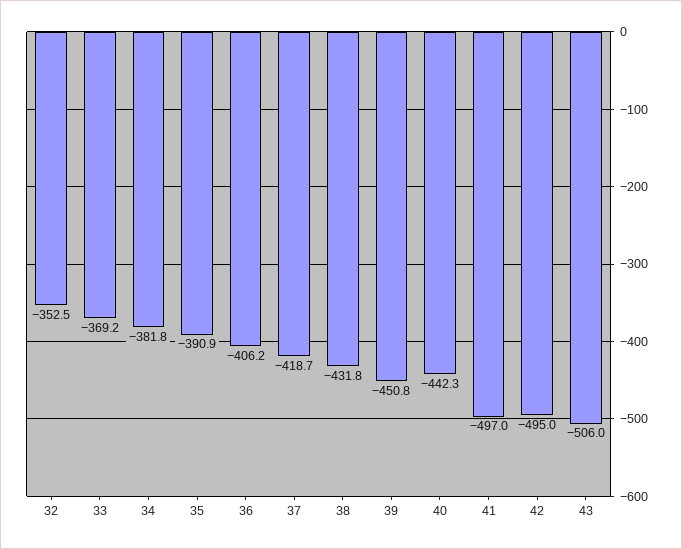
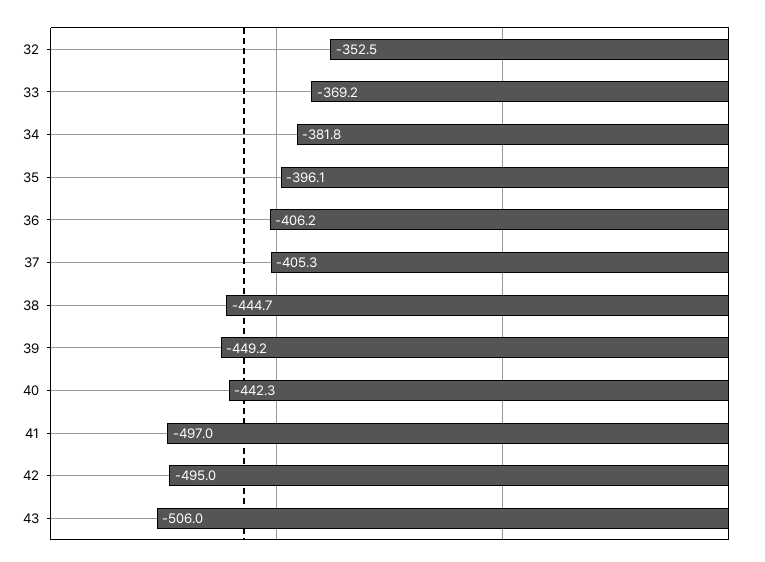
35: -390.9 -> -396.1
37: -418.7 -> -405.3
38: -431.8 -> -444.7
39: -450.8 -> -449.2

